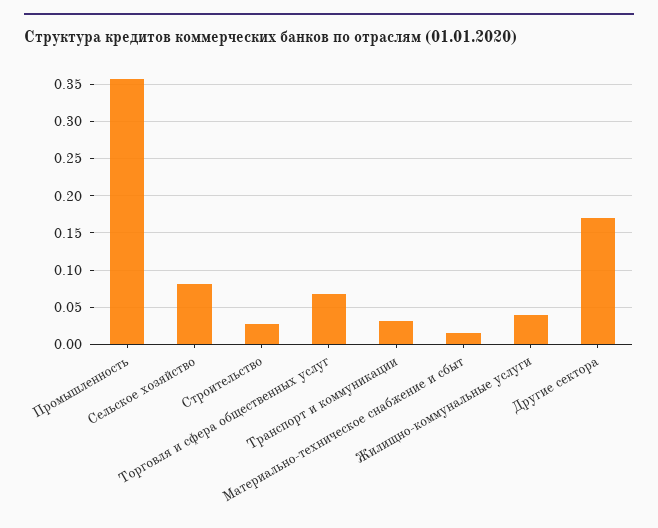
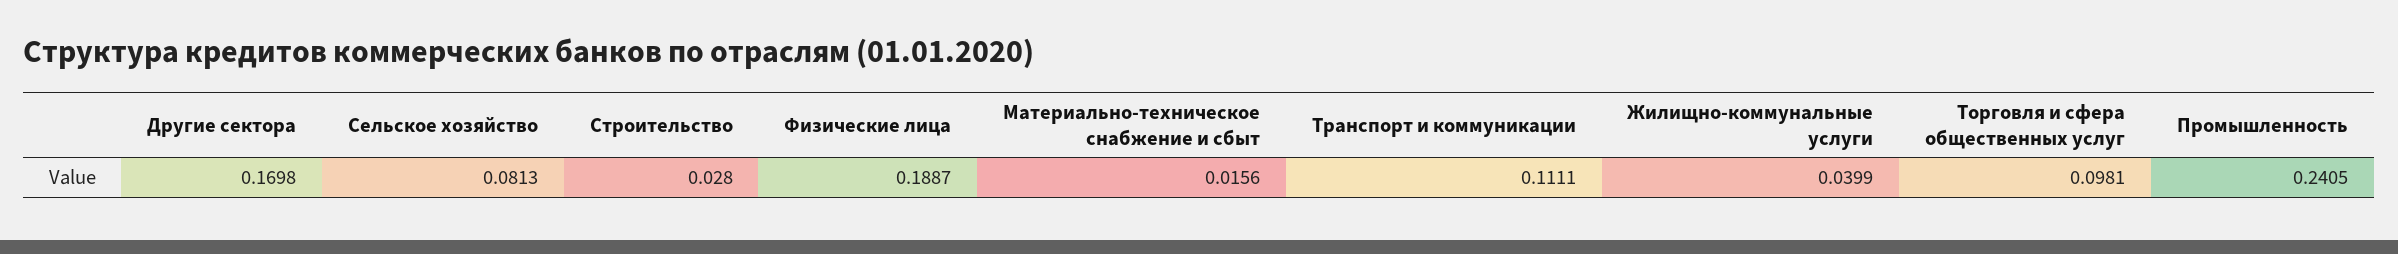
Промышленность: 0.36 -> 0.2405
Торговля и сфера общественных услуг: 0.07 -> 0.0981
Транспорт и коммуникации: 0.03 -> 0.1111
Физические лица: none -> 0.1887

